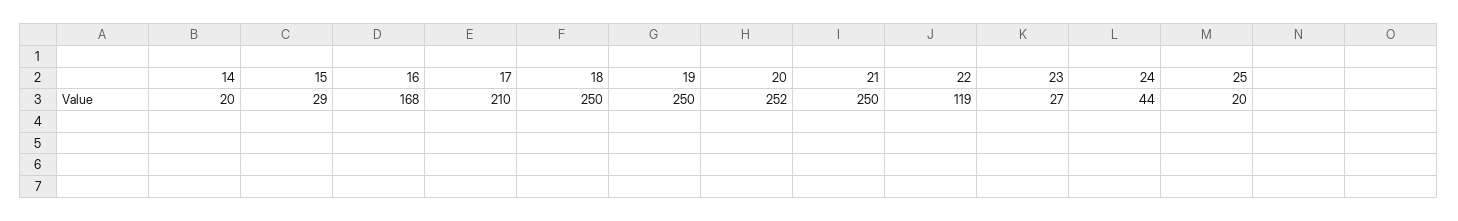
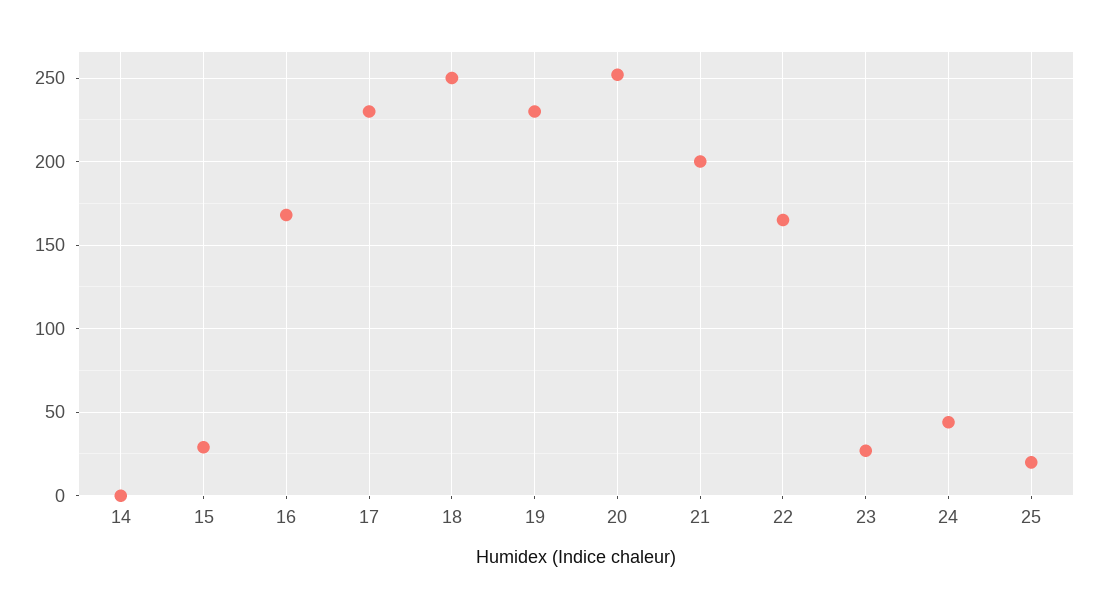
14: 20 -> 0
17: 210 -> 230
19: 250 -> 230
21: 250 -> 200
22: 119 -> 165

